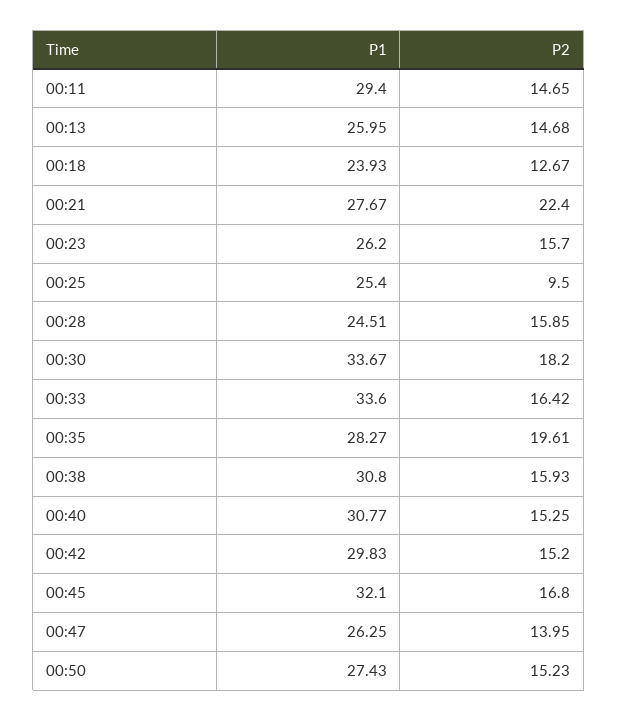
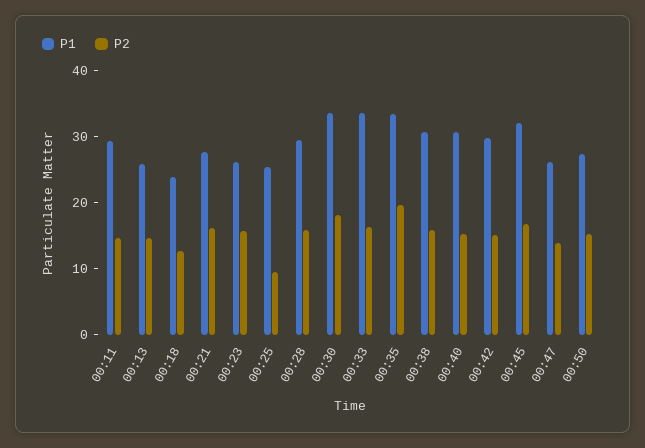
P2, 00:21: 22.4 -> 16
P1, 00:28: 24.51 -> 30
P1, 00:35: 28.27 -> 34

